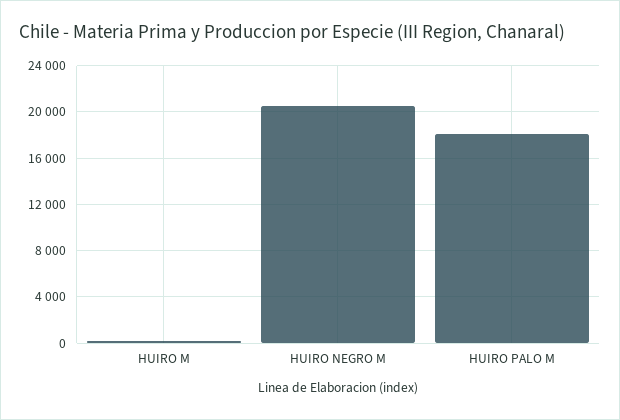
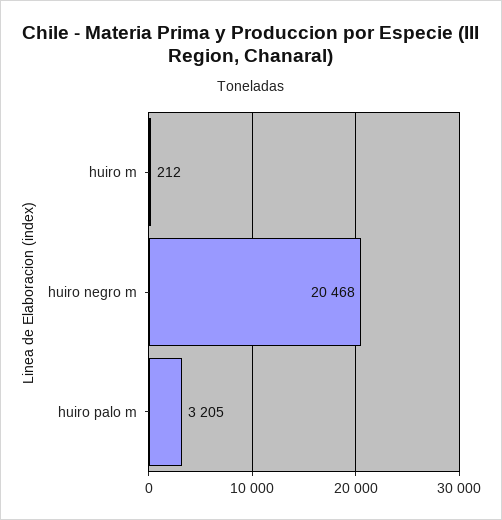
HUIRO PALO M: 18000 -> 3205

